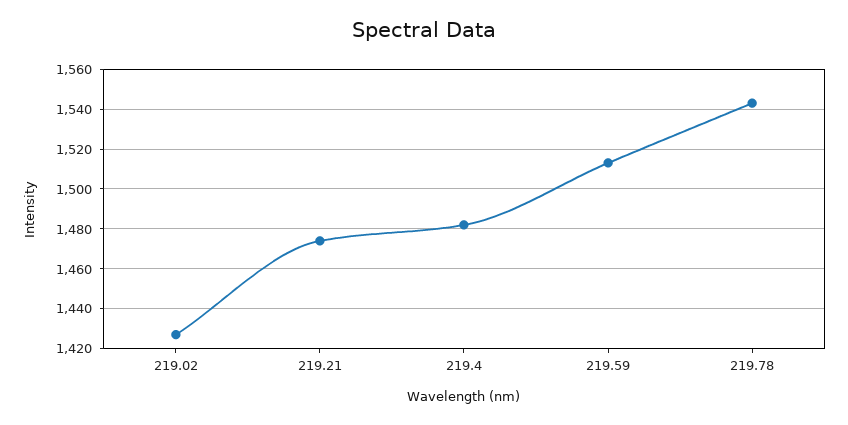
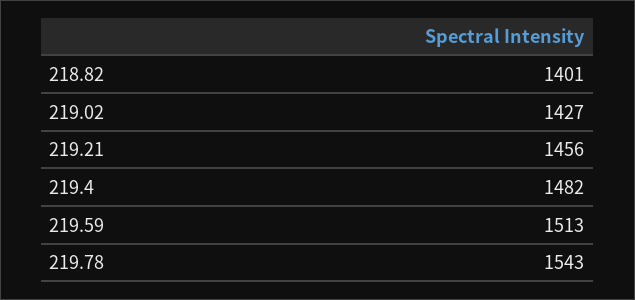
219.21: 1475 -> 1456
218.82: none -> 1401

